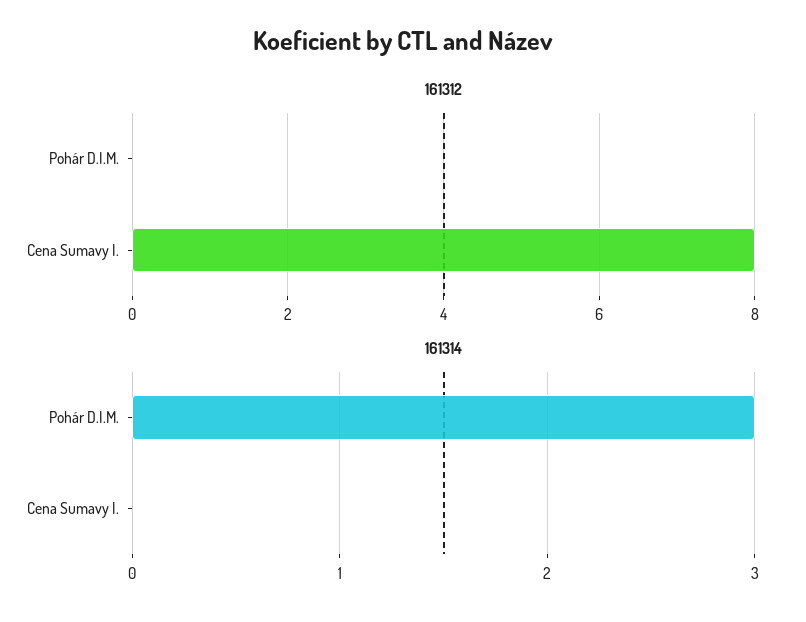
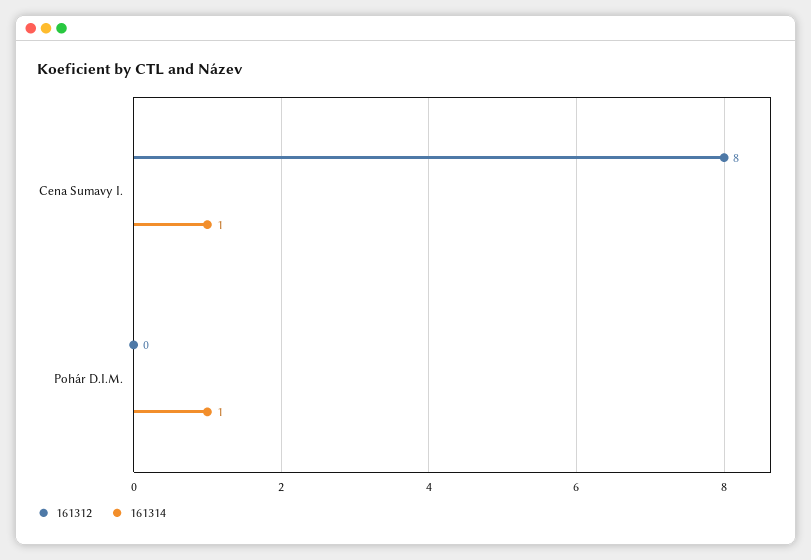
161314, Pohár D.I.M.: 3 -> 1
161314, Cena Sumavy I.: 0 -> 1

